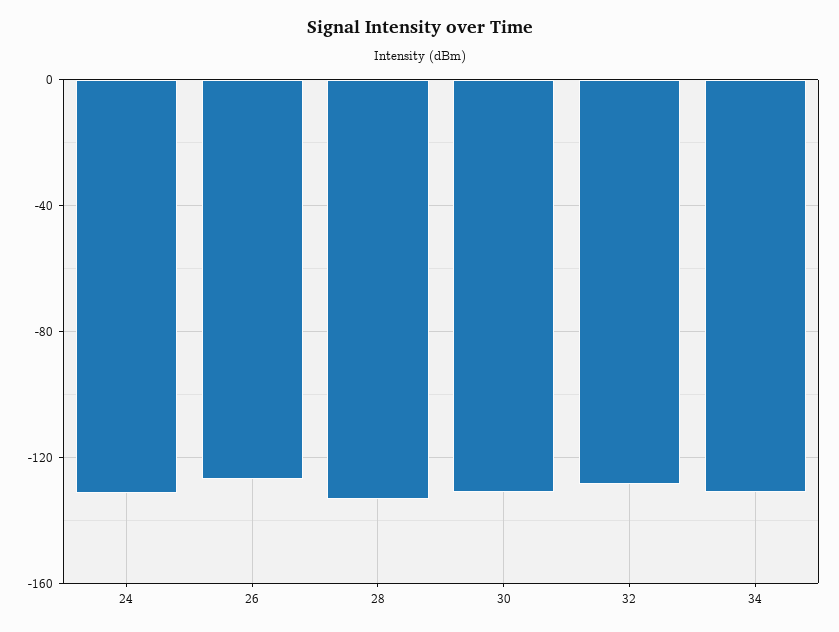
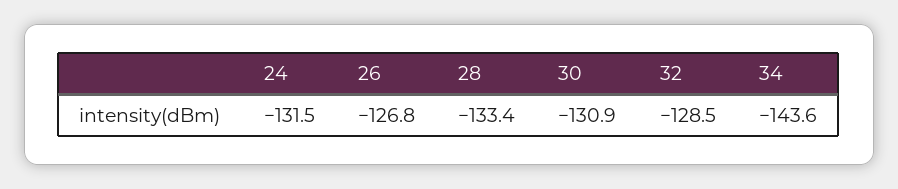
34: -130 -> -143.6

